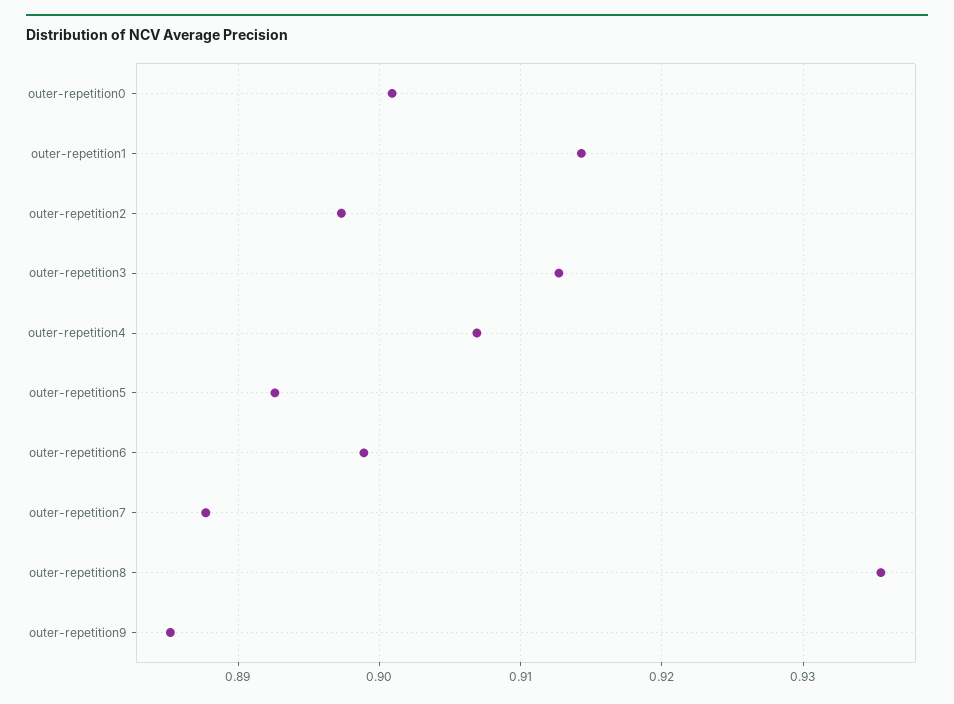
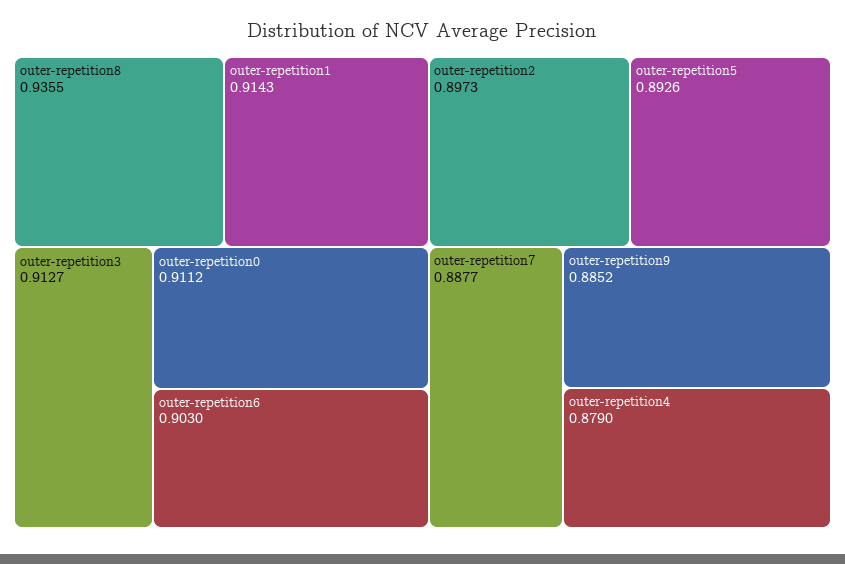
outer-repetition0: 0.901 -> 0.9112
outer-repetition4: 0.907 -> 0.879
outer-repetition6: 0.899 -> 0.903

